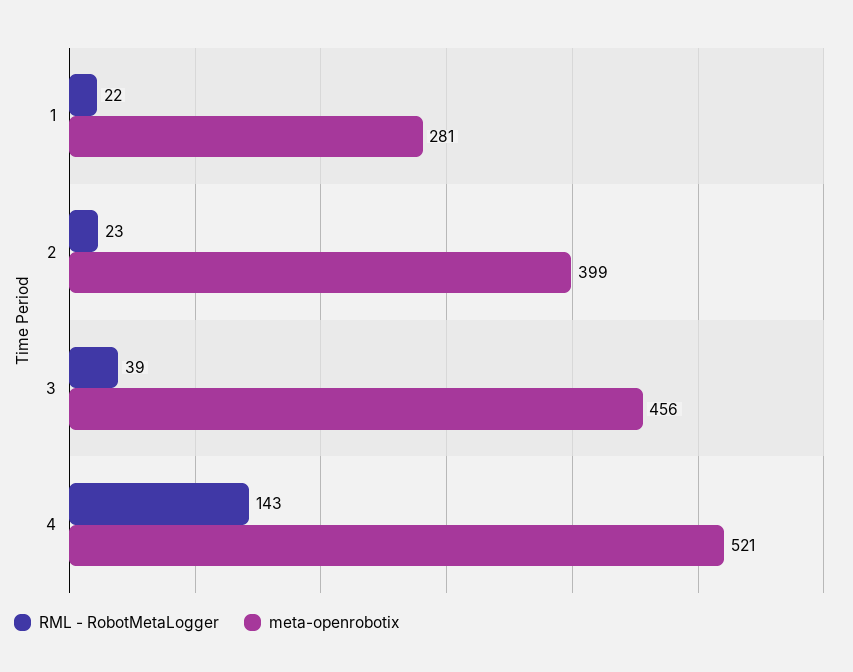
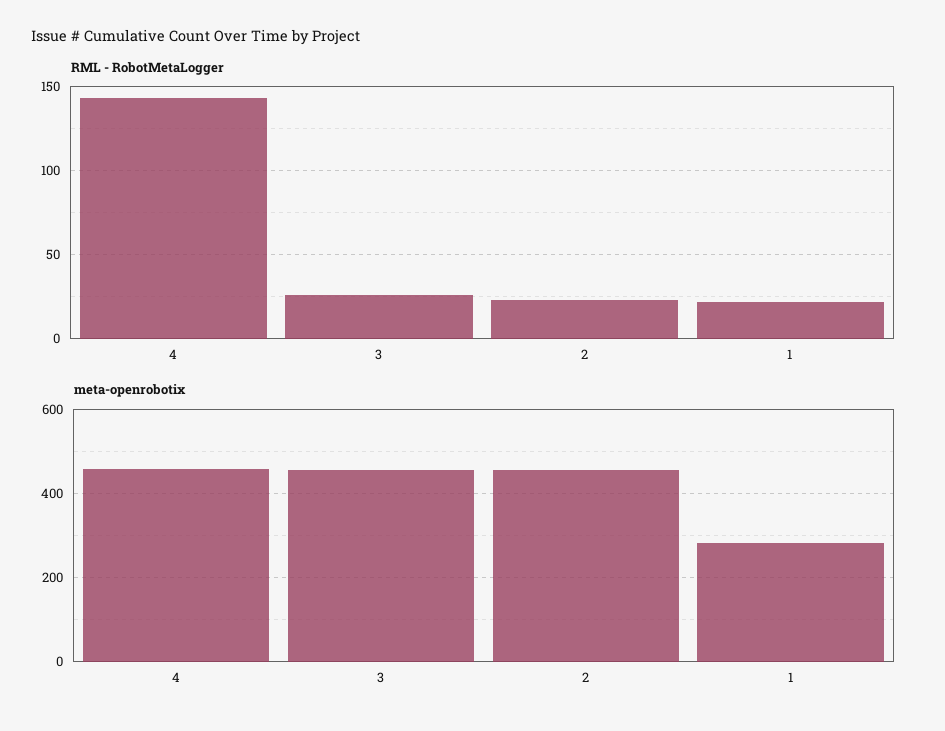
meta-openrobotix, 2: 399 -> 460
RML - RobotMetaLogger, 3: 39 -> 25
meta-openrobotix, 4: 521 -> 460

